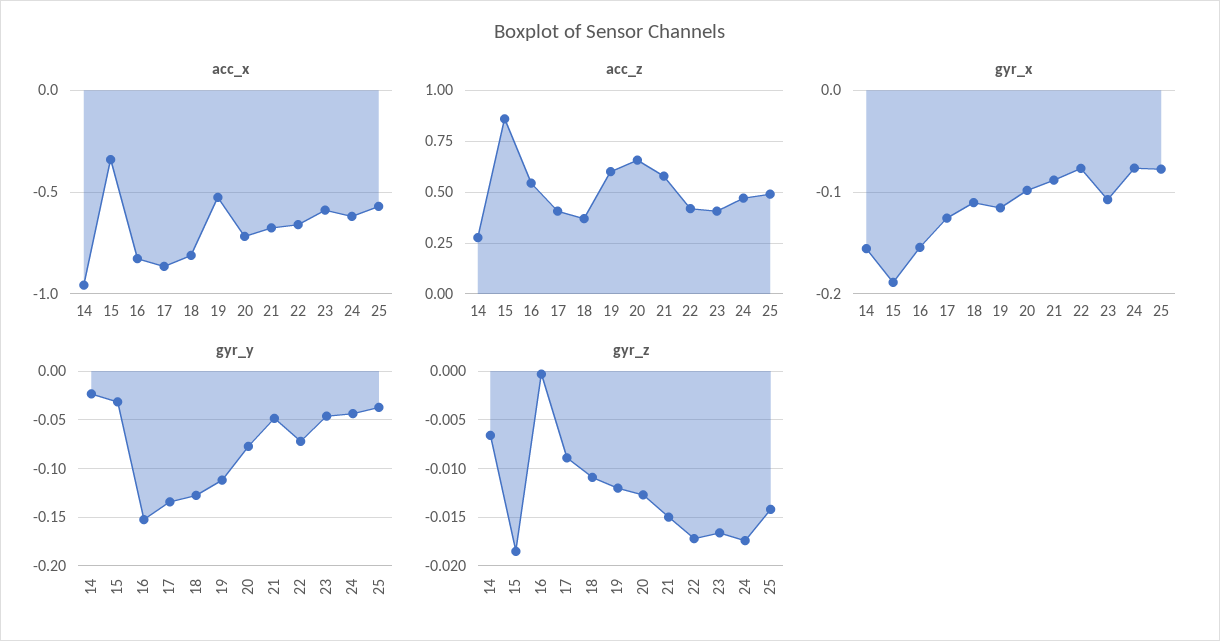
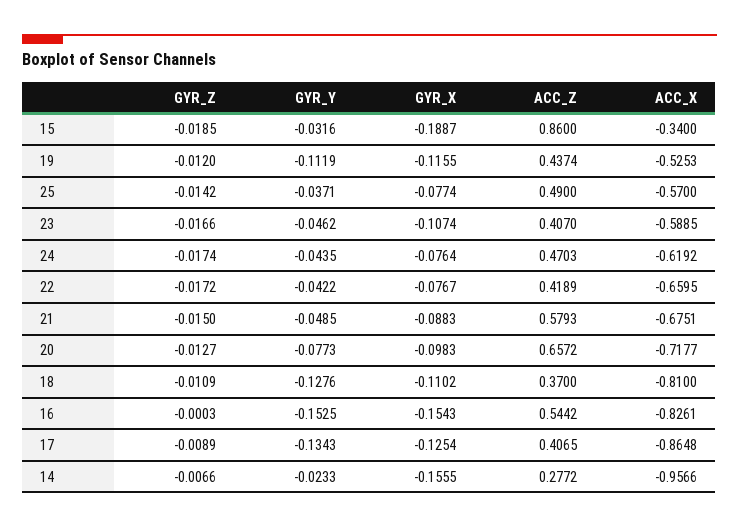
acc_z, 19: 0.6 -> 0.4374
gyr_y, 22: -0.07 -> -0.0422

